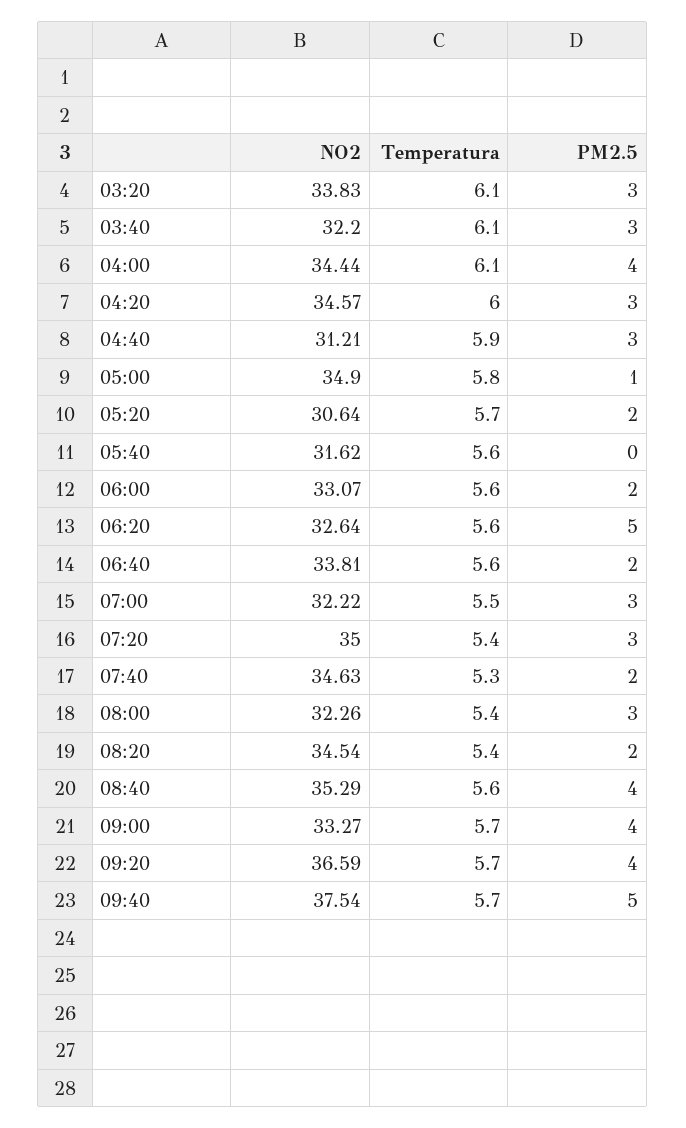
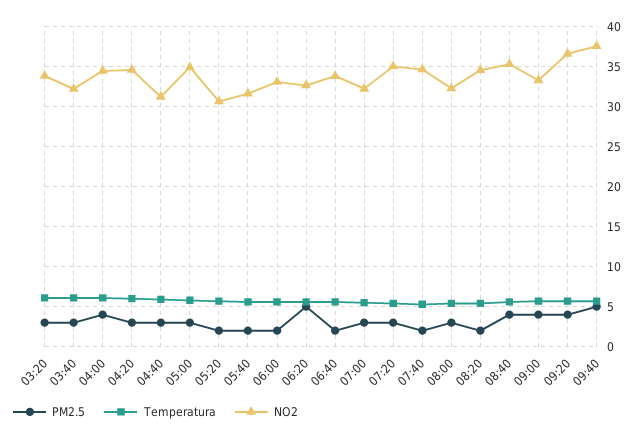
PM2.5, 05:00: 1 -> 3
PM2.5, 05:40: 0 -> 2

